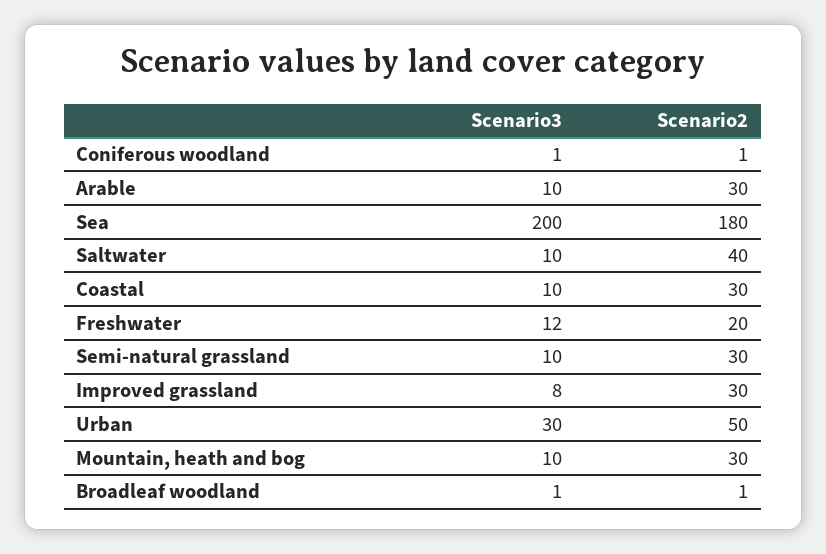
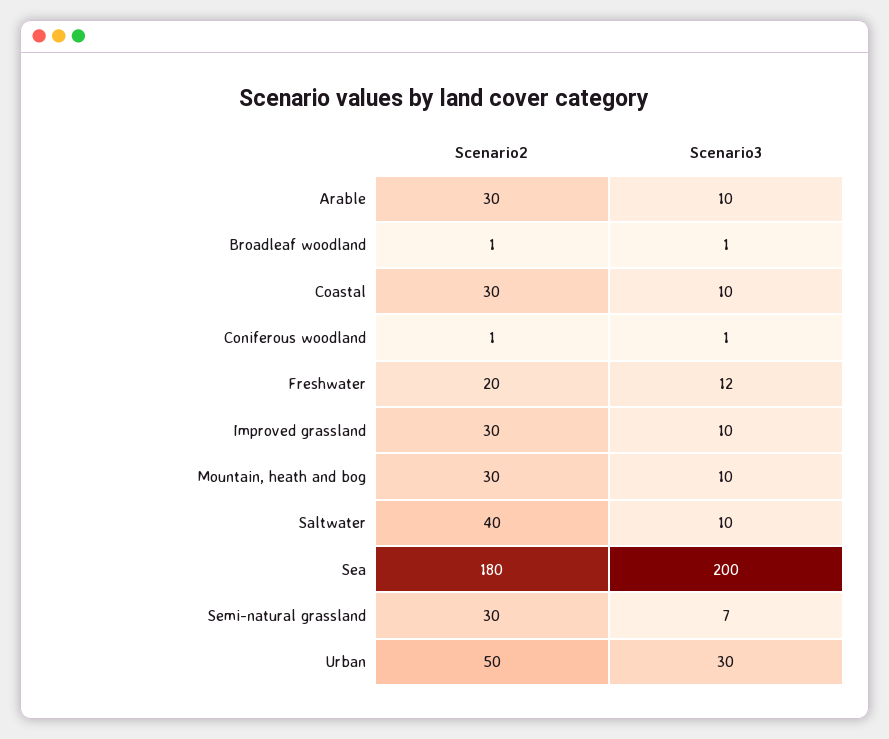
Scenario3, Semi-natural grassland: 10 -> 7
Scenario3, Improved grassland: 8 -> 10

